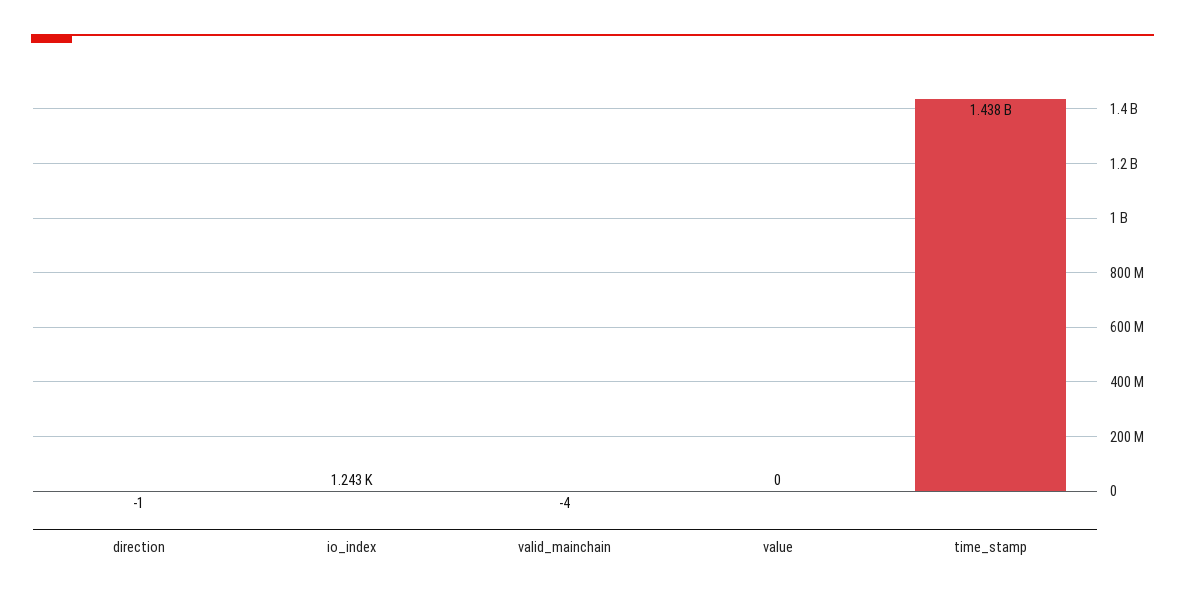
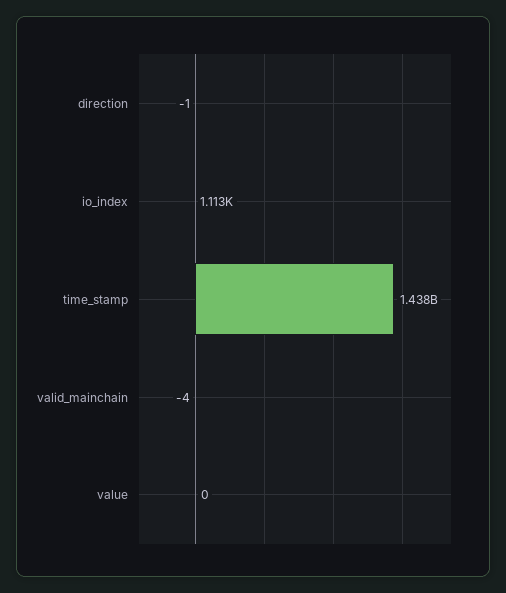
io_index: 1243 -> 1113

